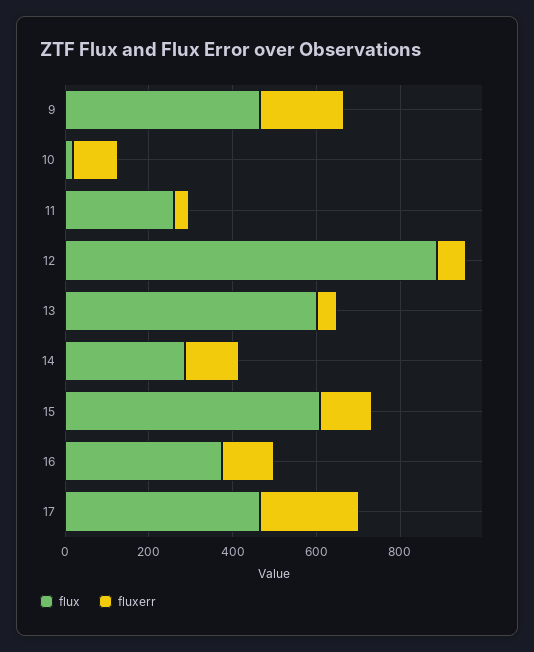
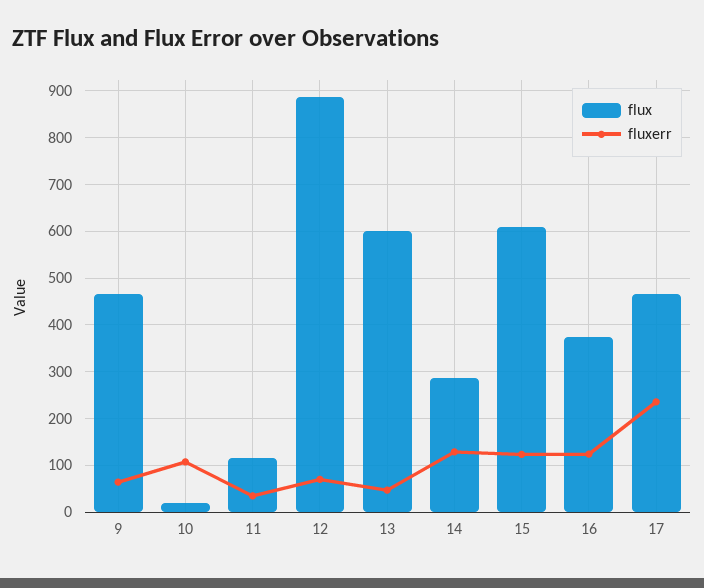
fluxerr, 9: 200 -> 60
flux, 11: 250 -> 120

